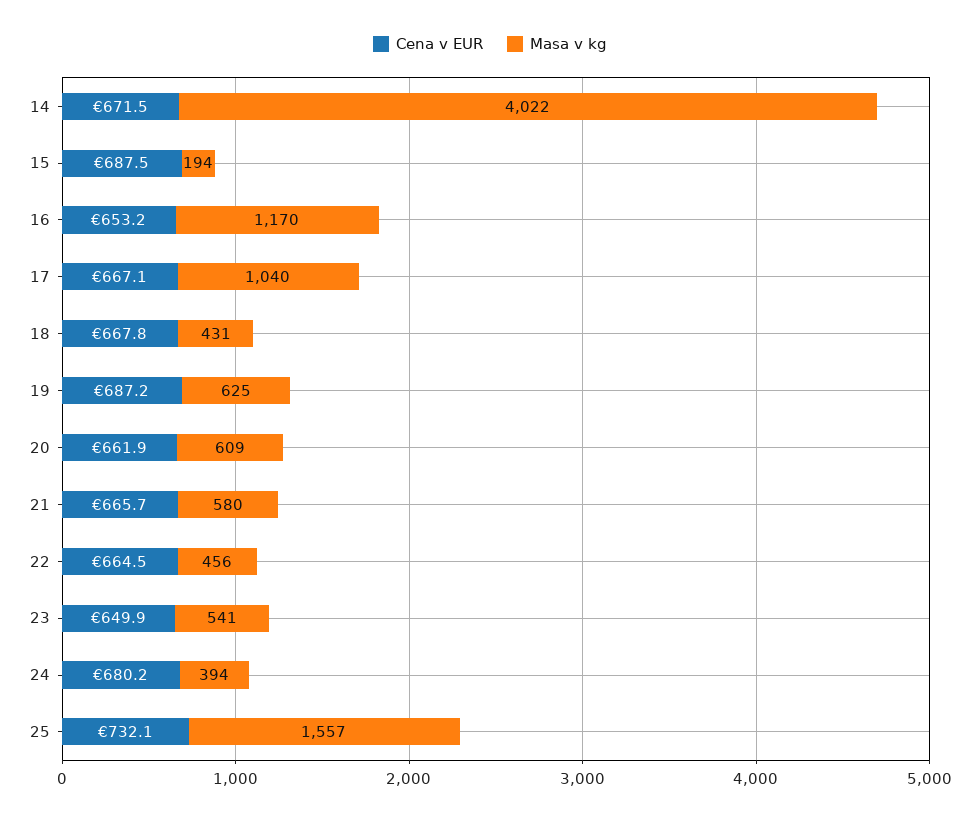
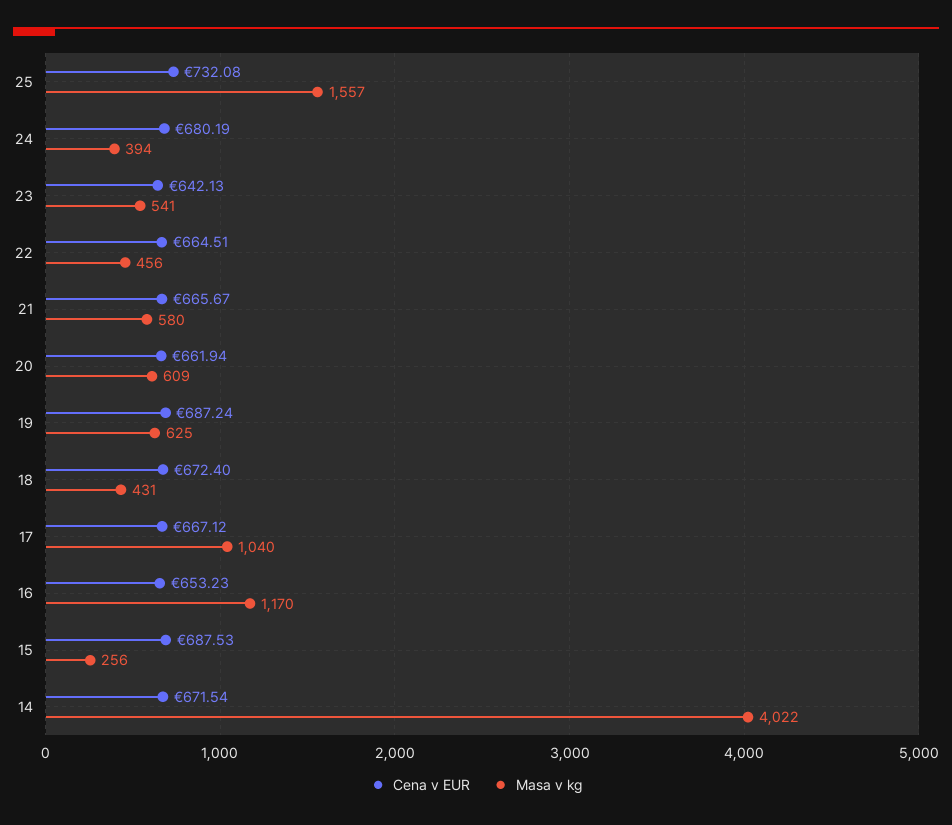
Masa v kg, 15: 194 -> 256
Cena v EUR, 18: 667.8 -> 672.4
Cena v EUR, 23: 649.9 -> 642.13

